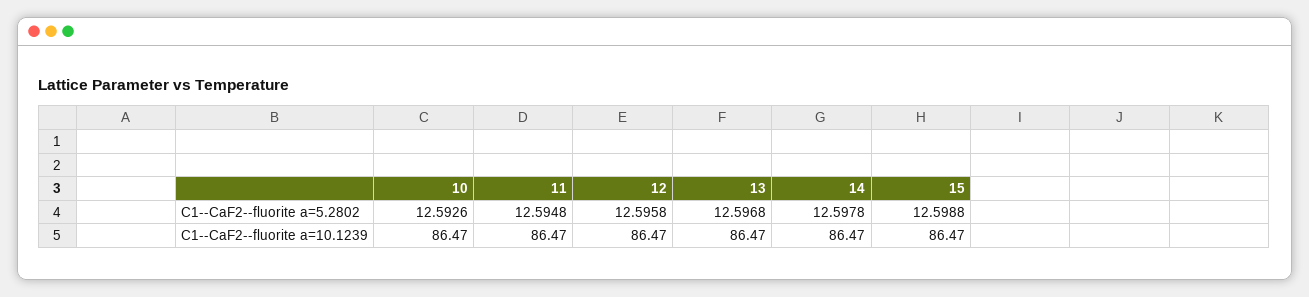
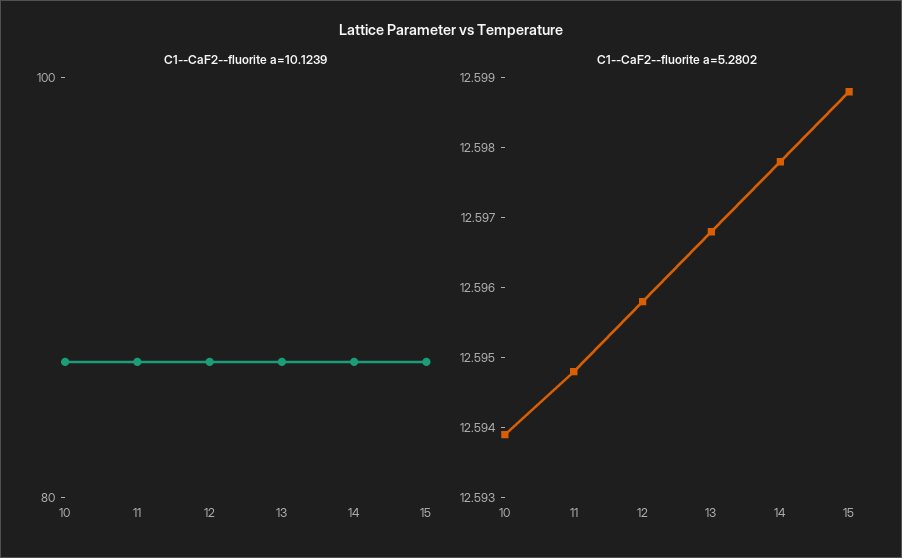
C1--CaF2--fluorite a=5.2802, 10: 12.5926 -> 12.594

